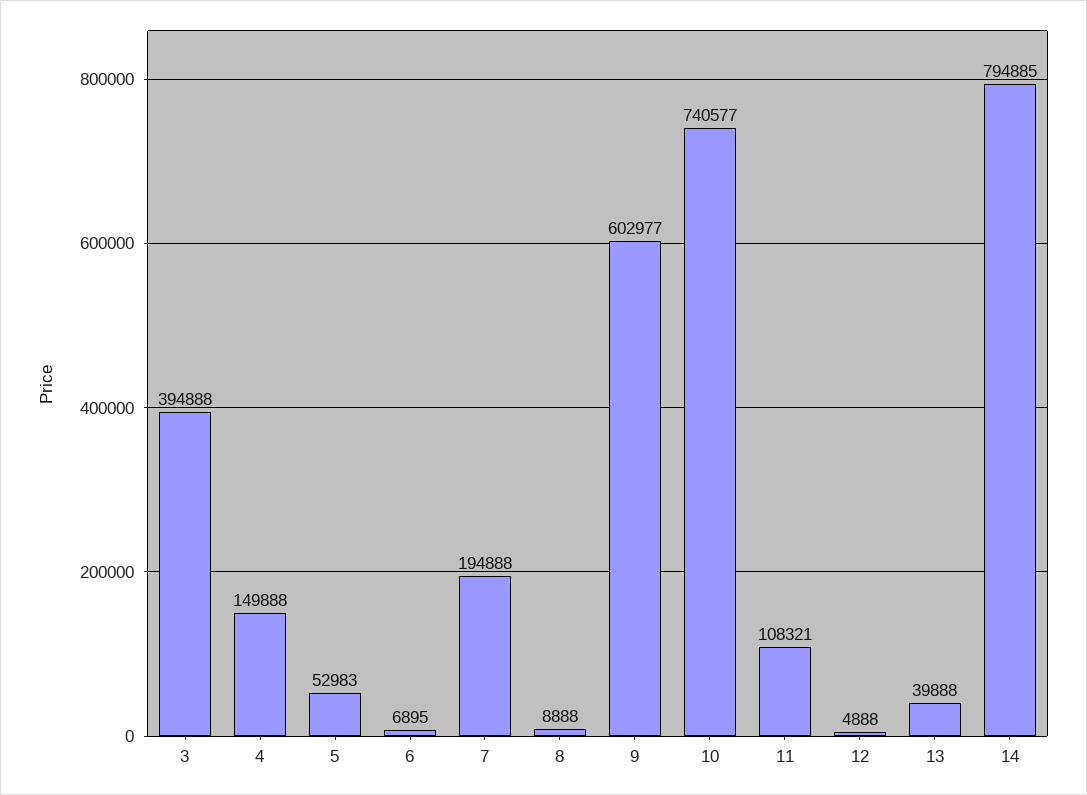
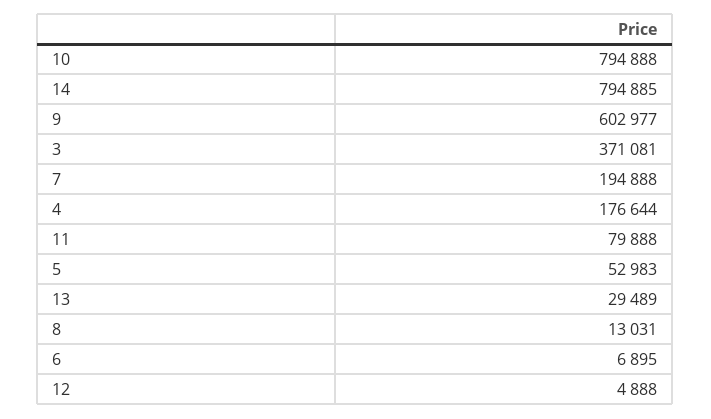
3: 394888 -> 371081
4: 149888 -> 176644
8: 8888 -> 13031
10: 740577 -> 794888
11: 108321 -> 79888
13: 39888 -> 29489

